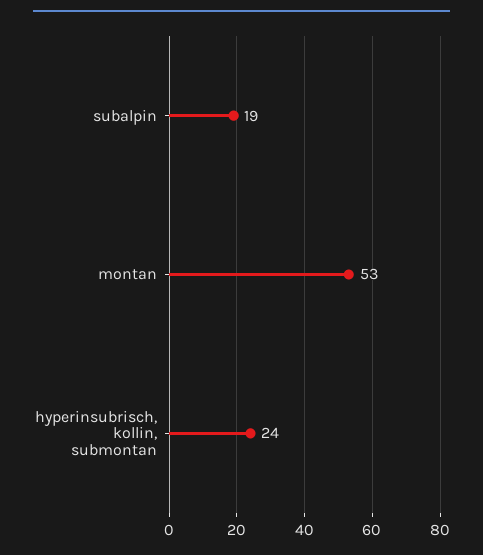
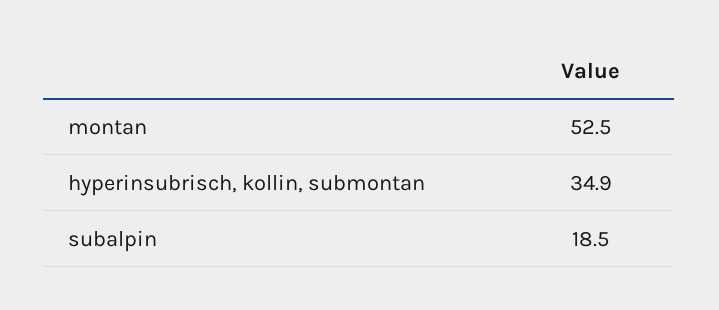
hyperinsubrisch, kollin, submontan: 24 -> 34.9

